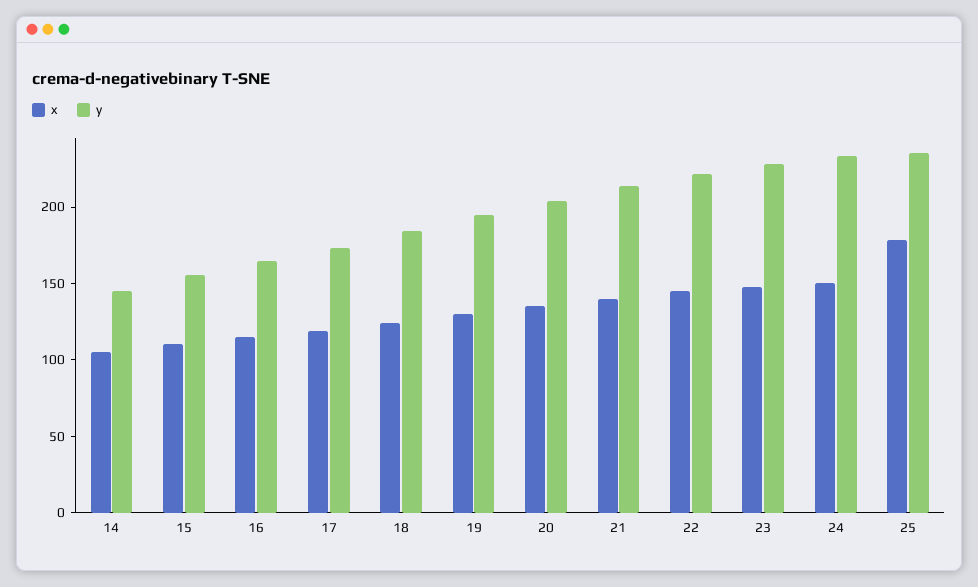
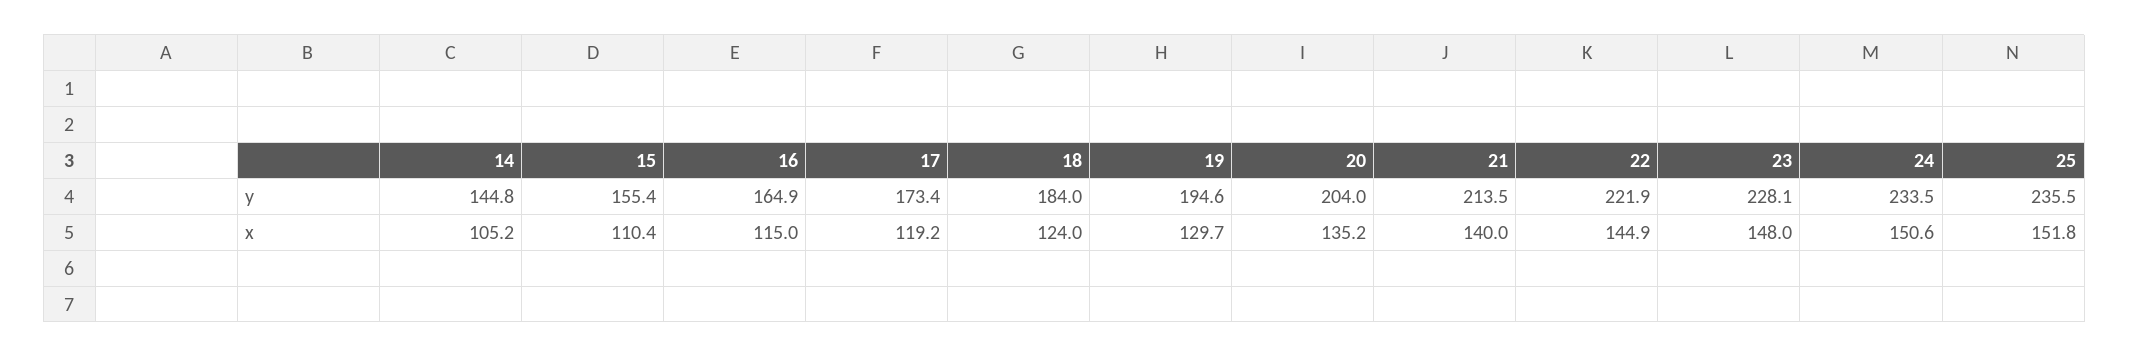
x, 25: 180 -> 151.8

